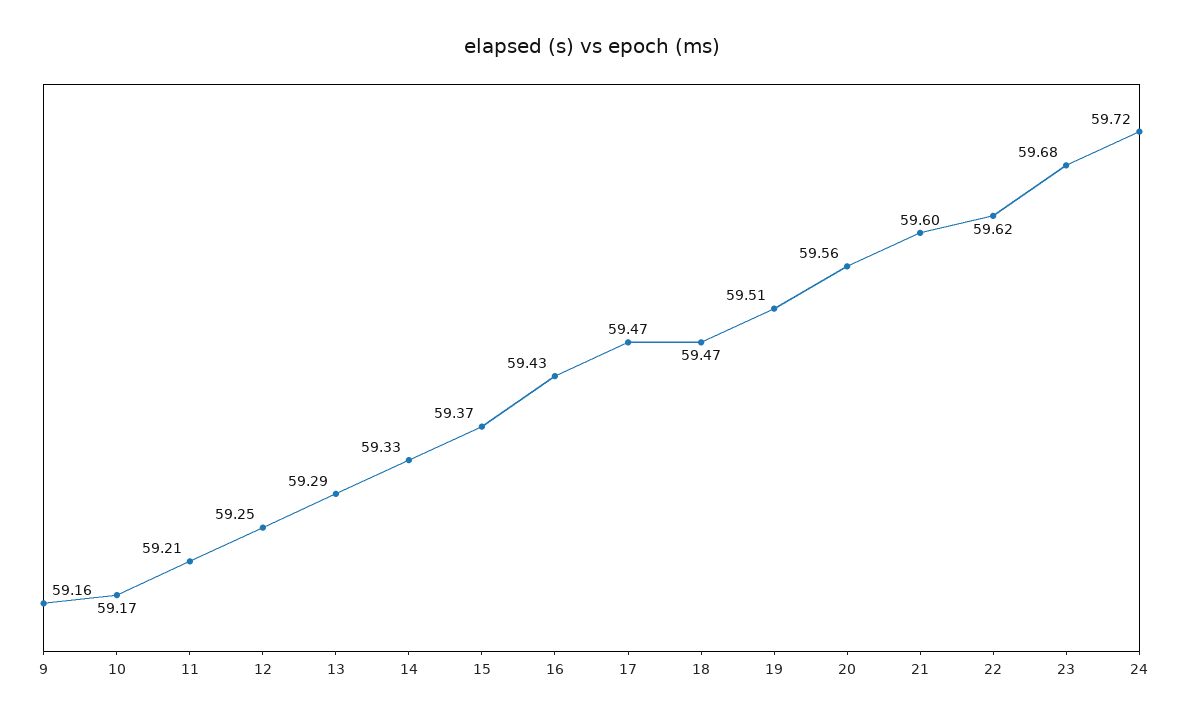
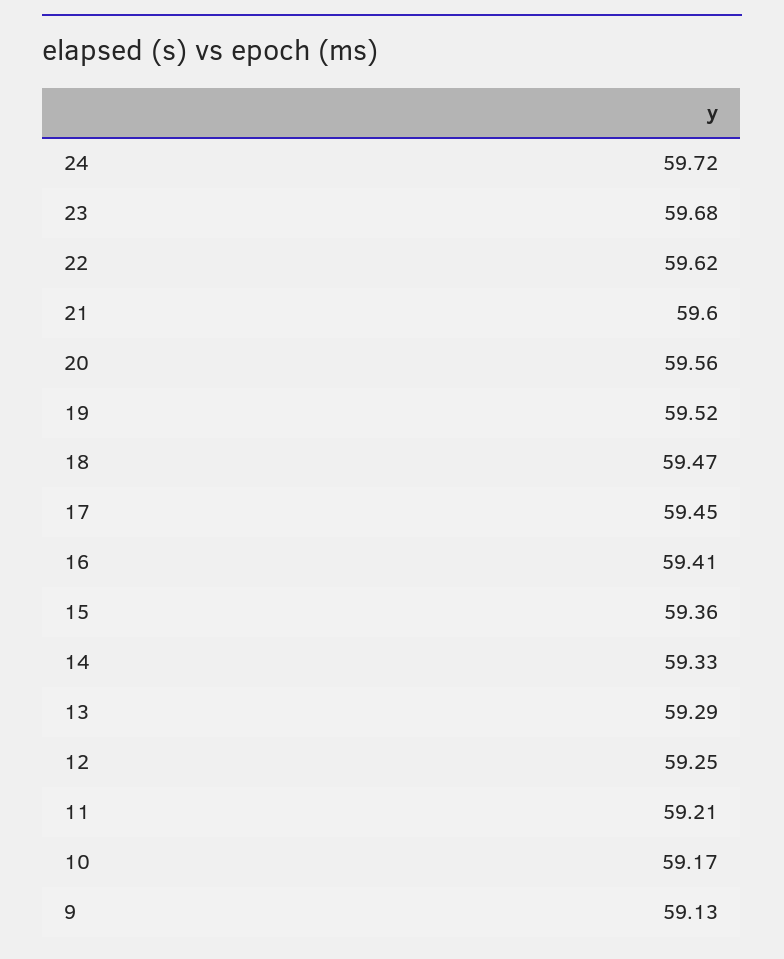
9: 59.16 -> 59.13
15: 59.37 -> 59.36
16: 59.43 -> 59.41
17: 59.47 -> 59.45
19: 59.51 -> 59.52

